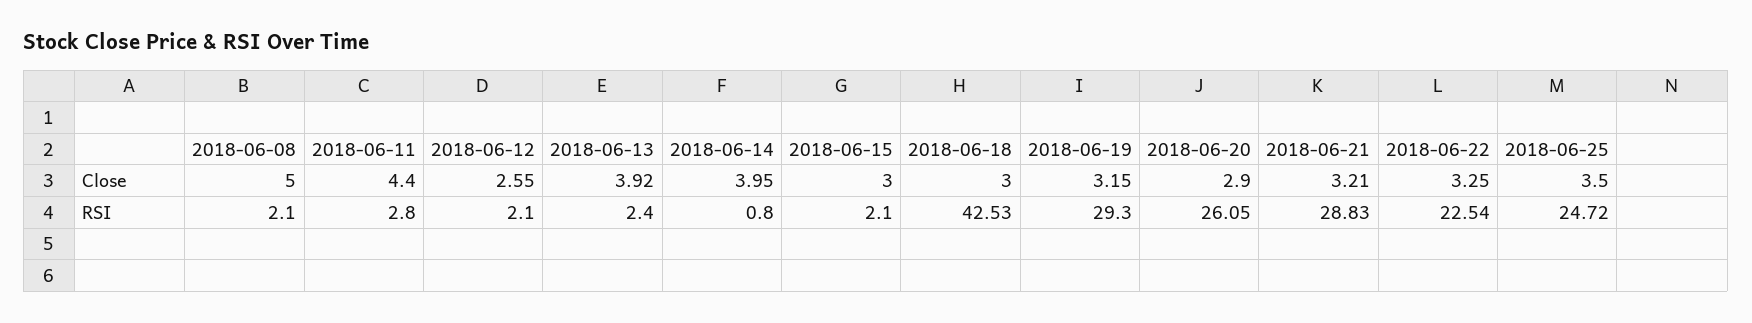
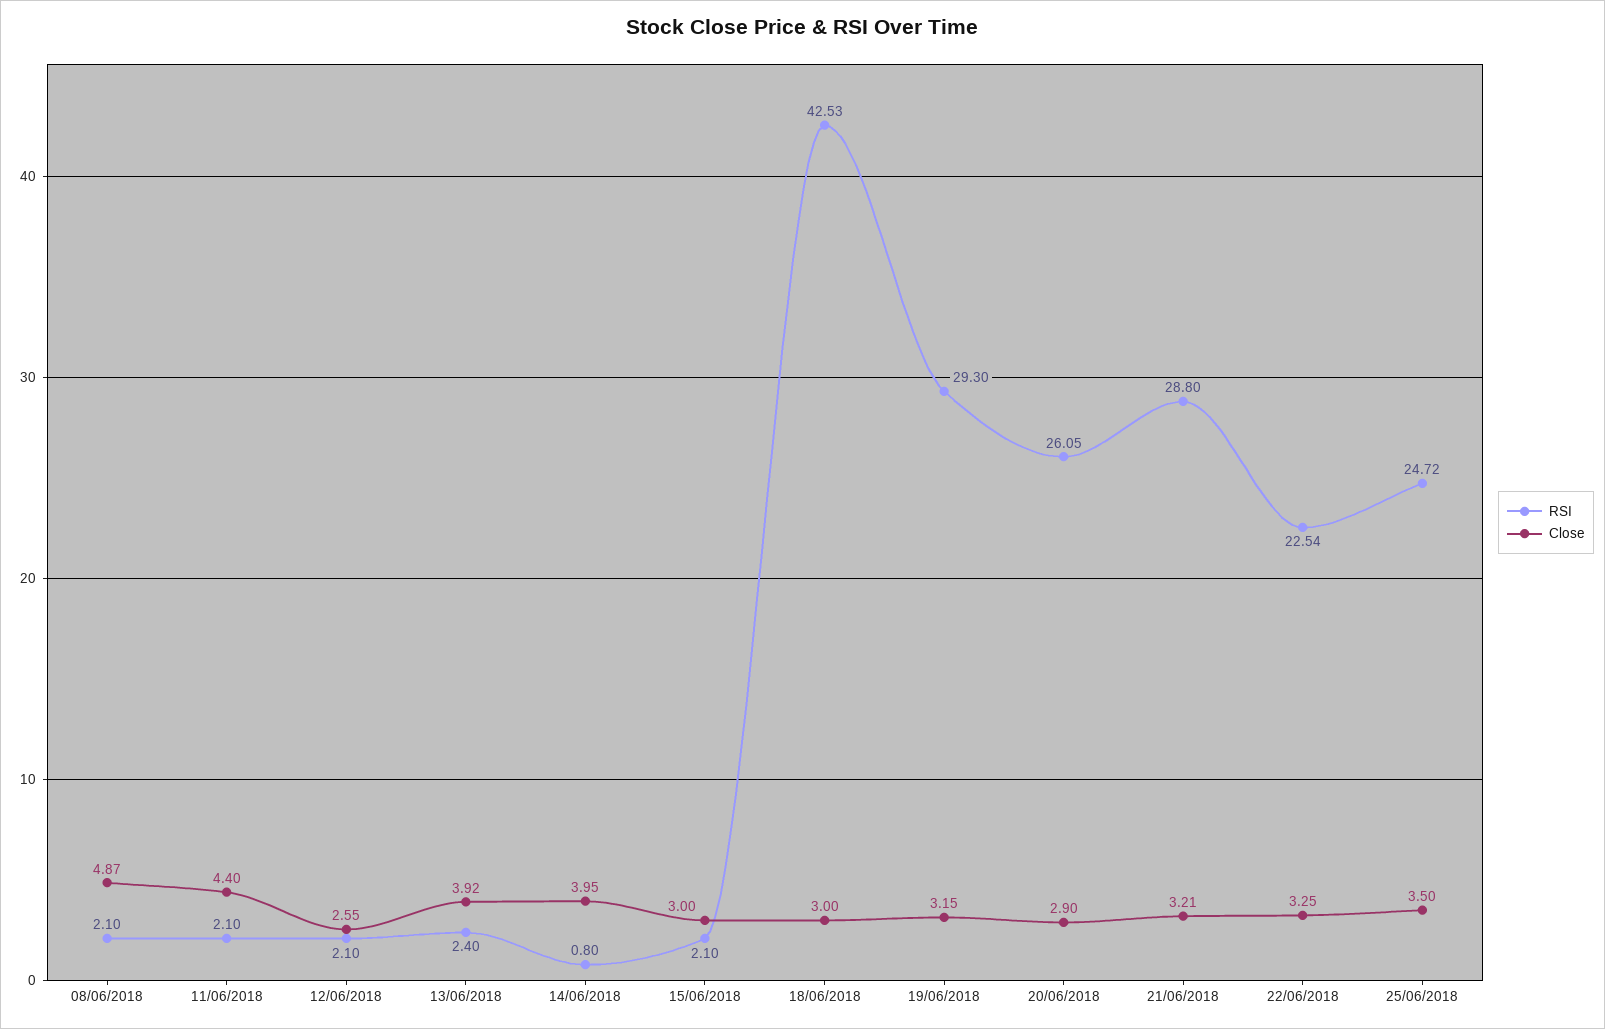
Close, 2018-06-08: 5 -> 4.87
RSI, 2018-06-11: 2.8 -> 2.1
RSI, 2018-06-21: 28.83 -> 28.8

